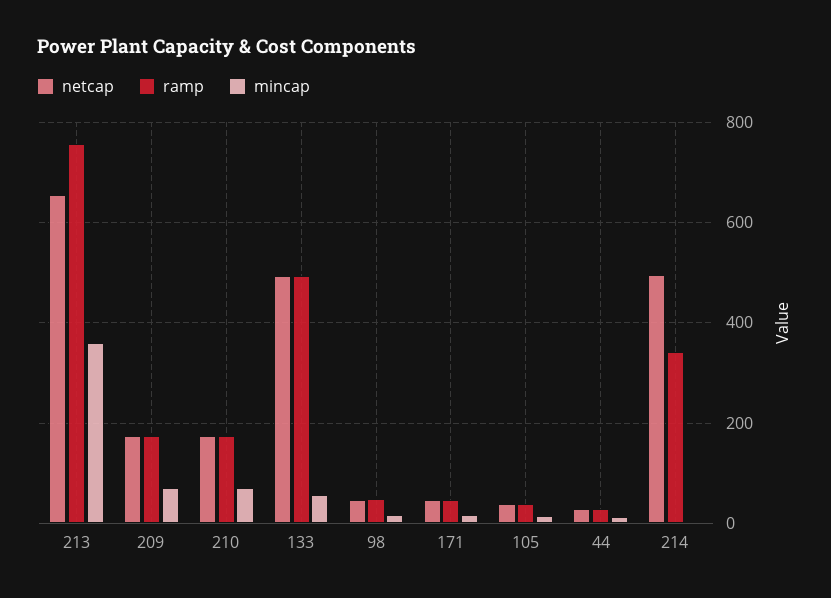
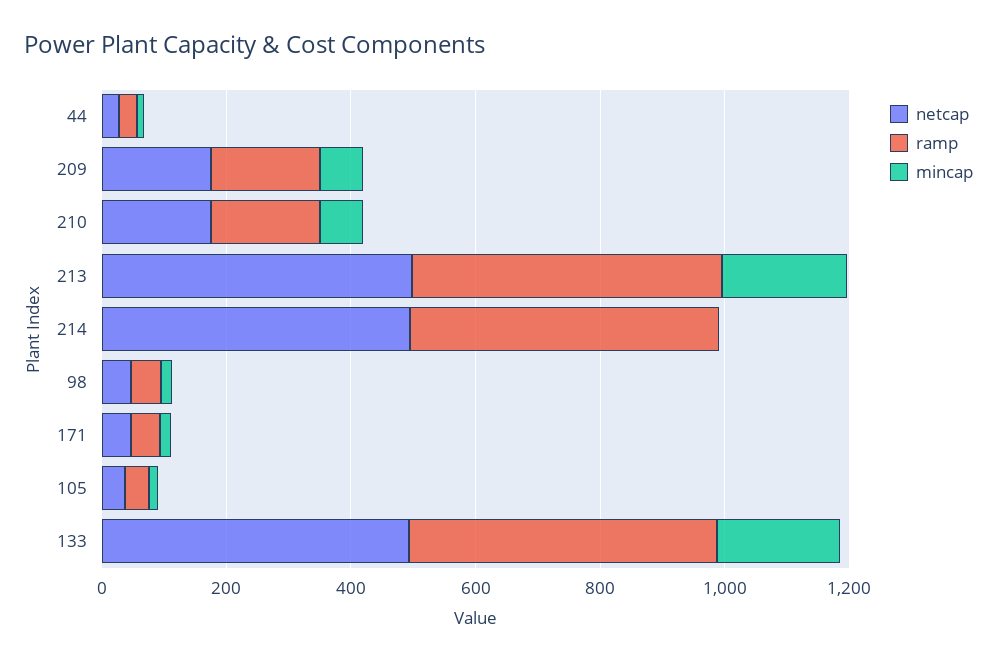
netcap, 213: 660 -> 500
ramp, 213: 760 -> 500
mincap, 213: 360 -> 200
mincap, 133: 60 -> 200
ramp, 214: 340 -> 500

